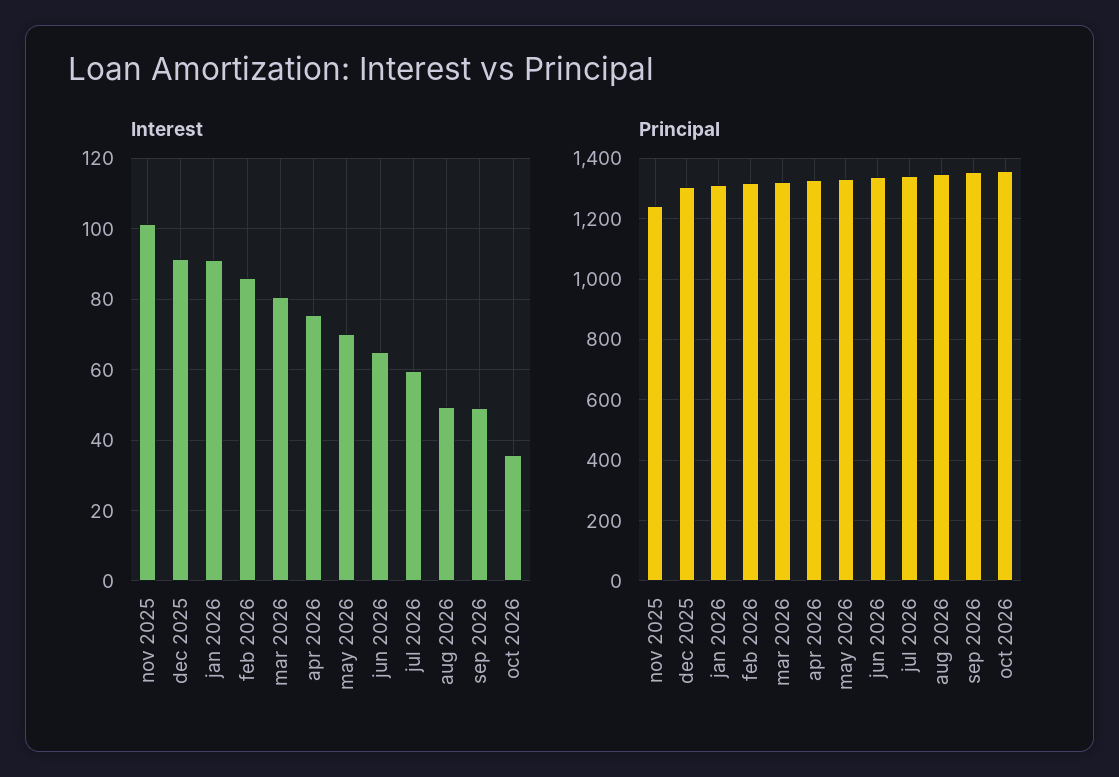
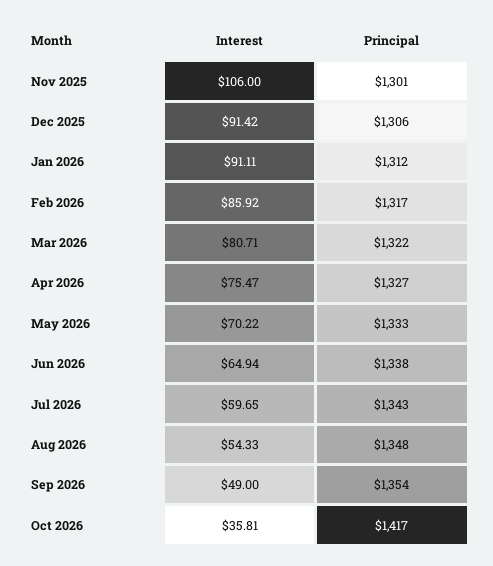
Interest, nov 2025: 102 -> 106
Interest, aug 2026: 50 -> 54.33
Principal, nov 2025: 1240 -> 1301
Principal, oct 2026: 1360 -> 1417

